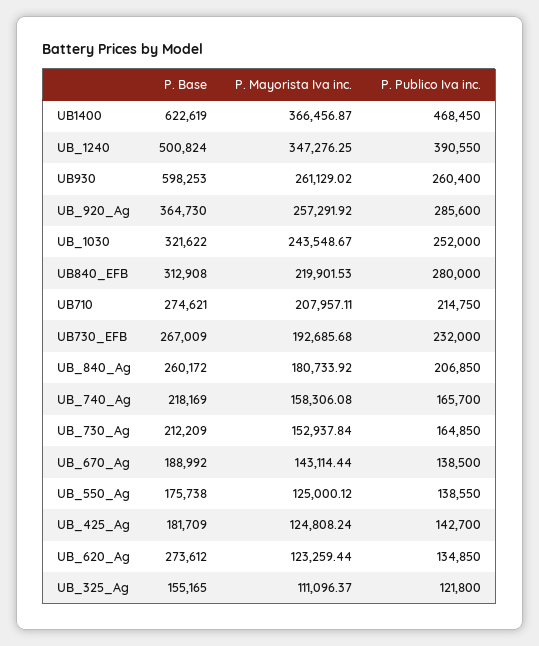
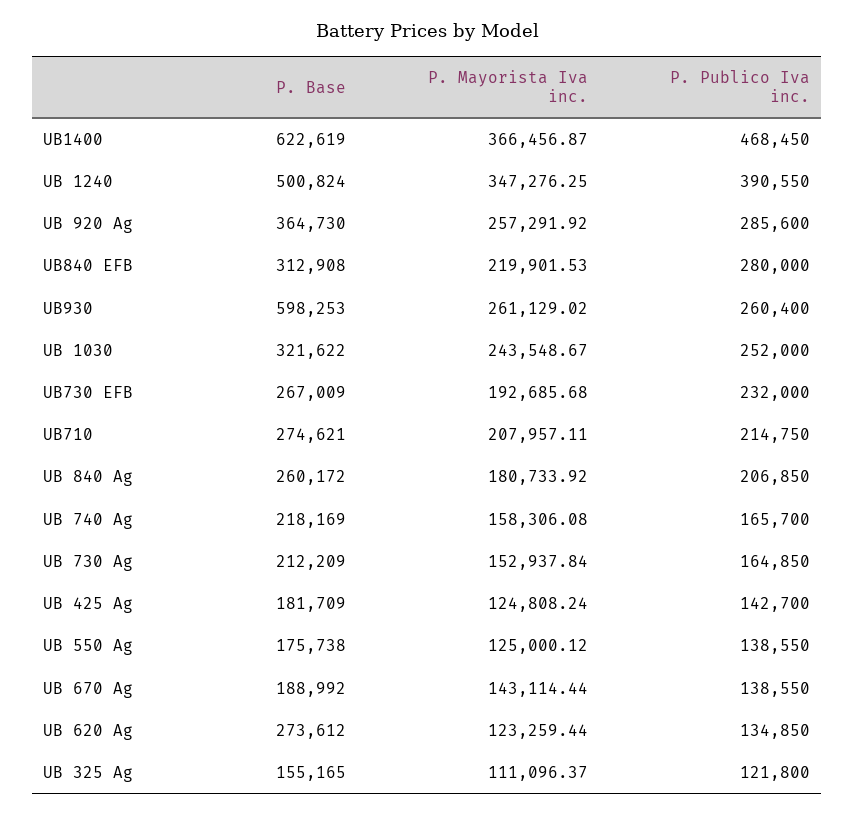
P. Publico Iva inc., UB_670_Ag: 138500 -> 138550

